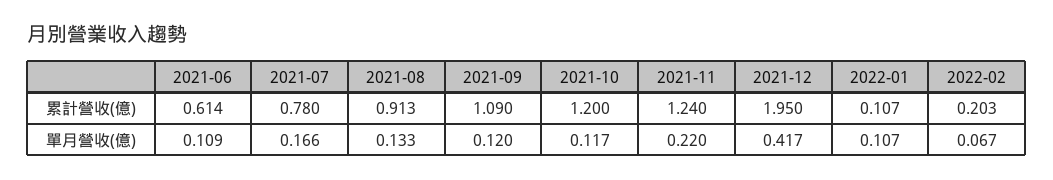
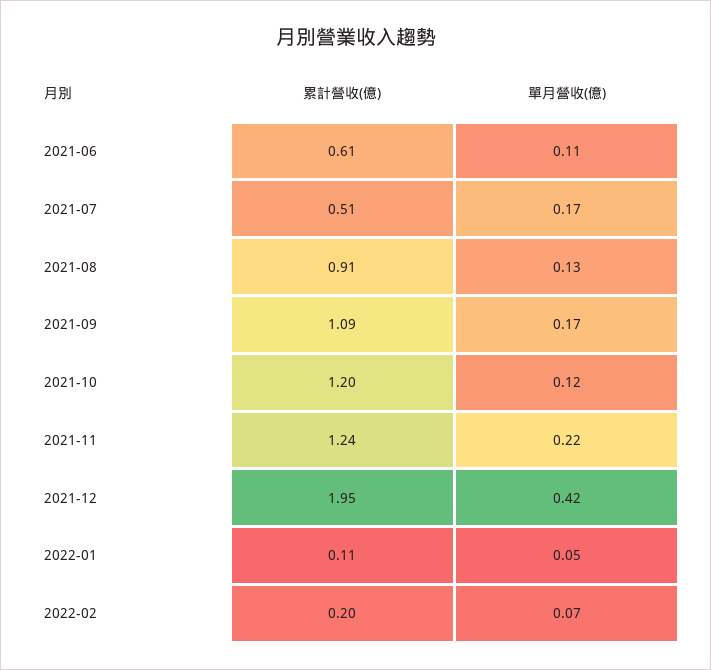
2021-07, 累計營收(億): 0.78 -> 0.51
2021-09, 單月營收(億): 0.12 -> 0.17
2022-01, 單月營收(億): 0.107 -> 0.05

